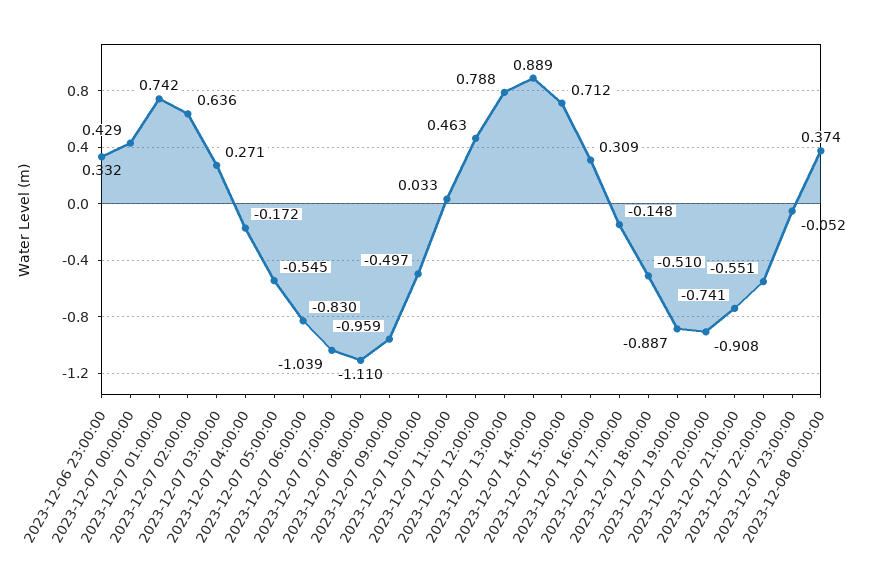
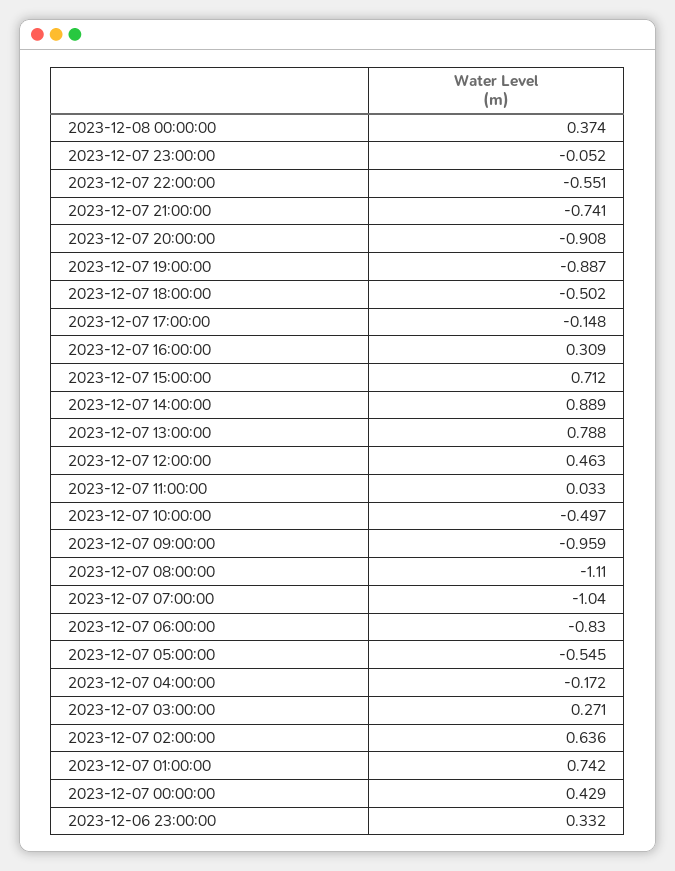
2023-12-07 07:00:00: -1.039 -> -1.04
2023-12-07 18:00:00: -0.51 -> -0.502

